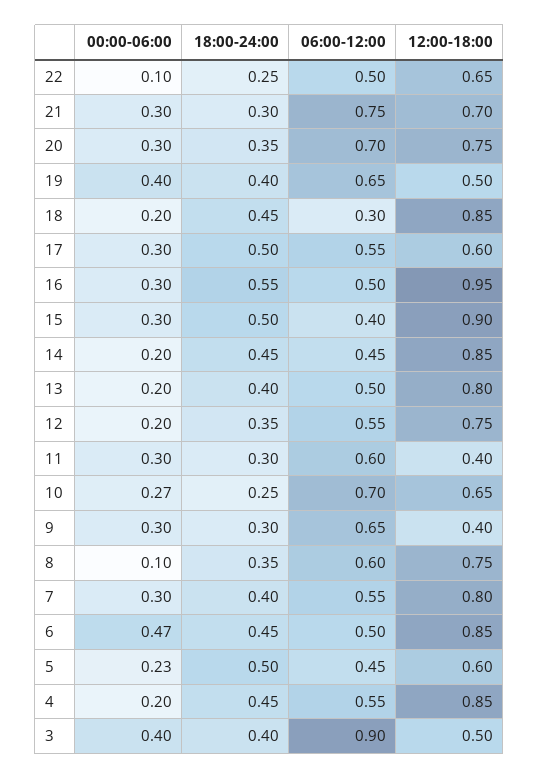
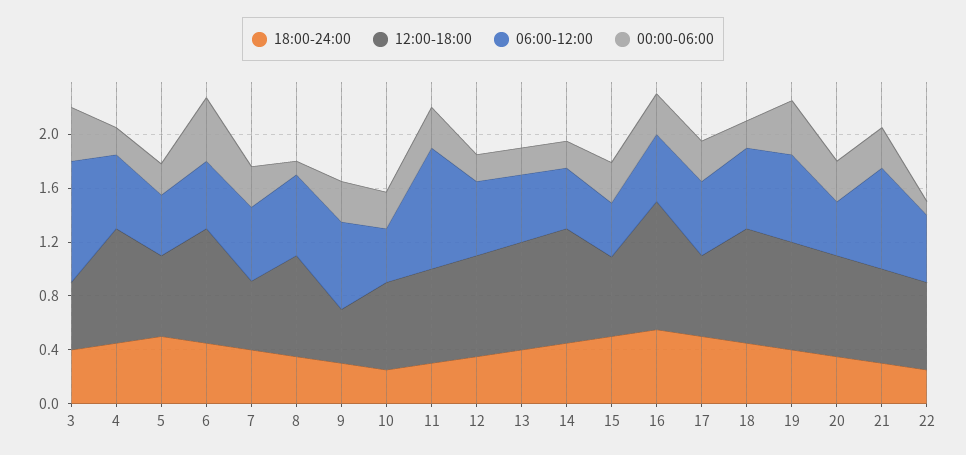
06:00-12:00, 20: 0.7 -> 0.4
12:00-18:00, 19: 0.5 -> 0.8
06:00-12:00, 18: 0.3 -> 0.6
12:00-18:00, 15: 0.9 -> 0.6
06:00-12:00, 11: 0.6 -> 0.9
12:00-18:00, 11: 0.4 -> 0.7
06:00-12:00, 10: 0.7 -> 0.4
12:00-18:00, 7: 0.8 -> 0.5

